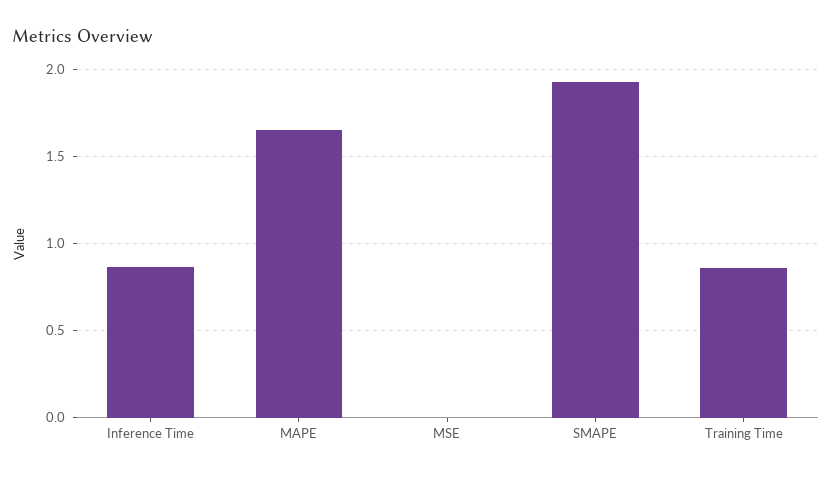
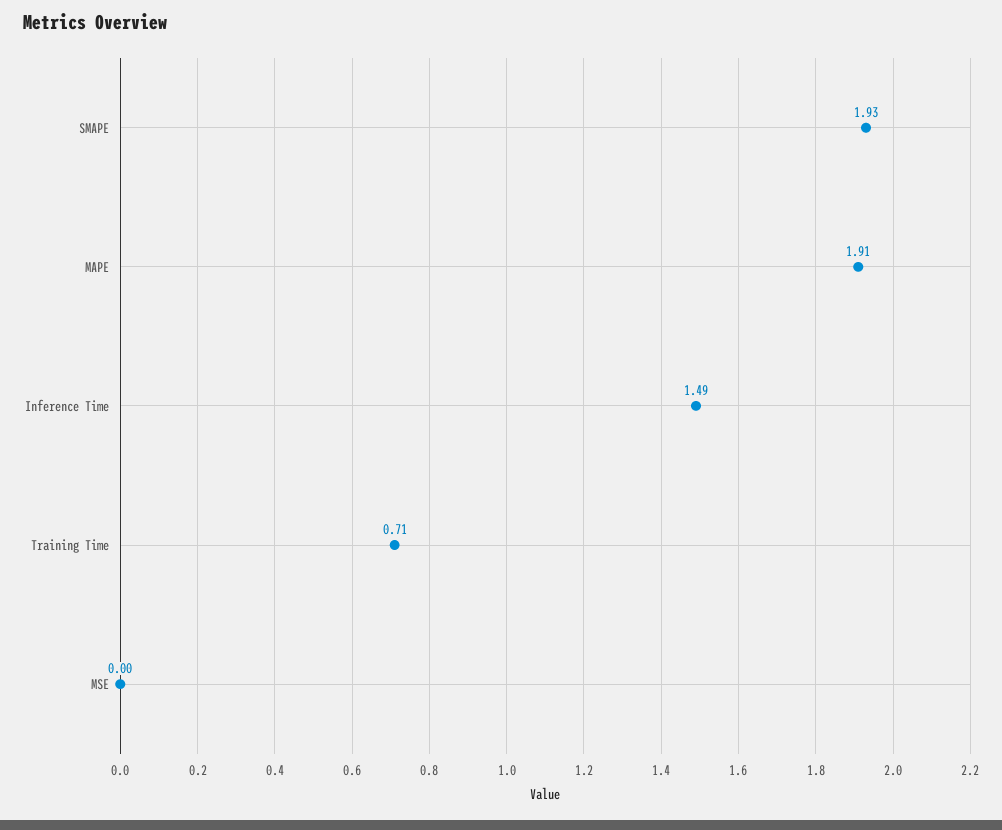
Inference Time: 0.85 -> 1.49
MAPE: 1.65 -> 1.91
Training Time: 0.85 -> 0.71

